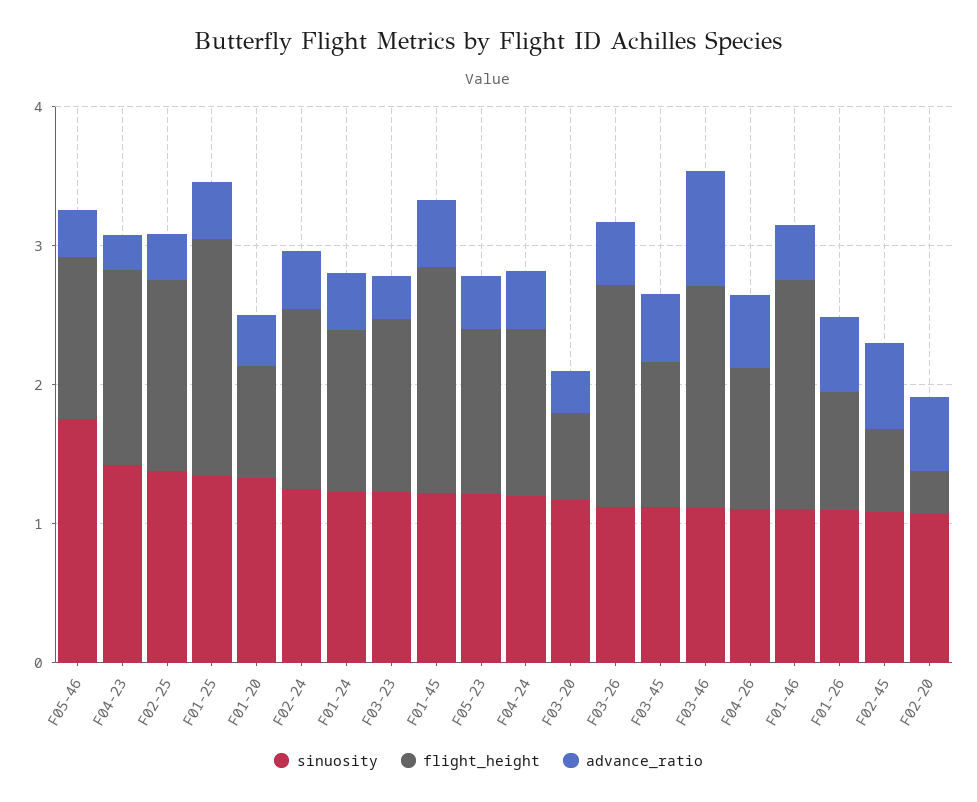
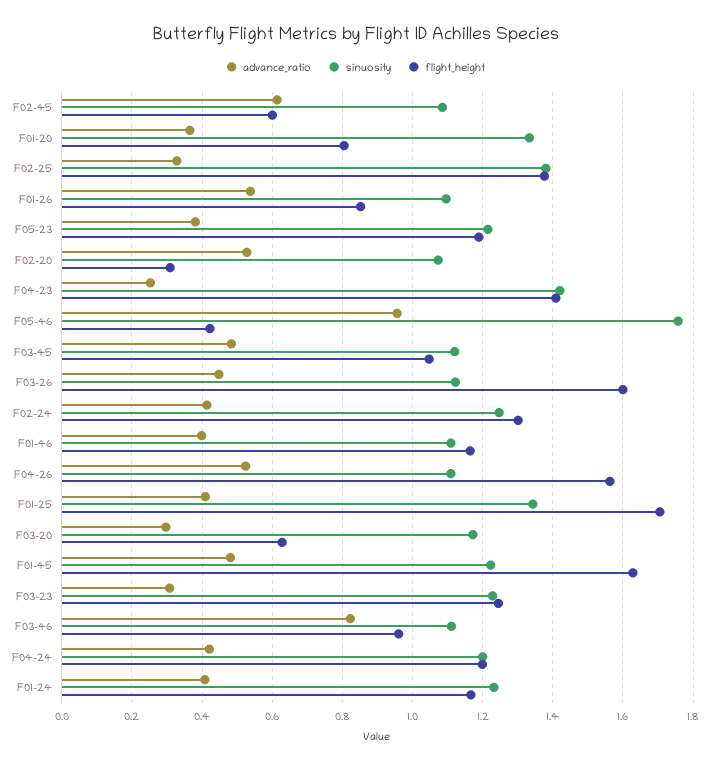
flight_height, F05-46: 1.2 -> 0.42
advance_ratio, F05-46: 0.4 -> 0.96
flight_height, F03-46: 1.6 -> 0.96
flight_height, F04-26: 1 -> 1.56
flight_height, F01-46: 1.6 -> 1.16

